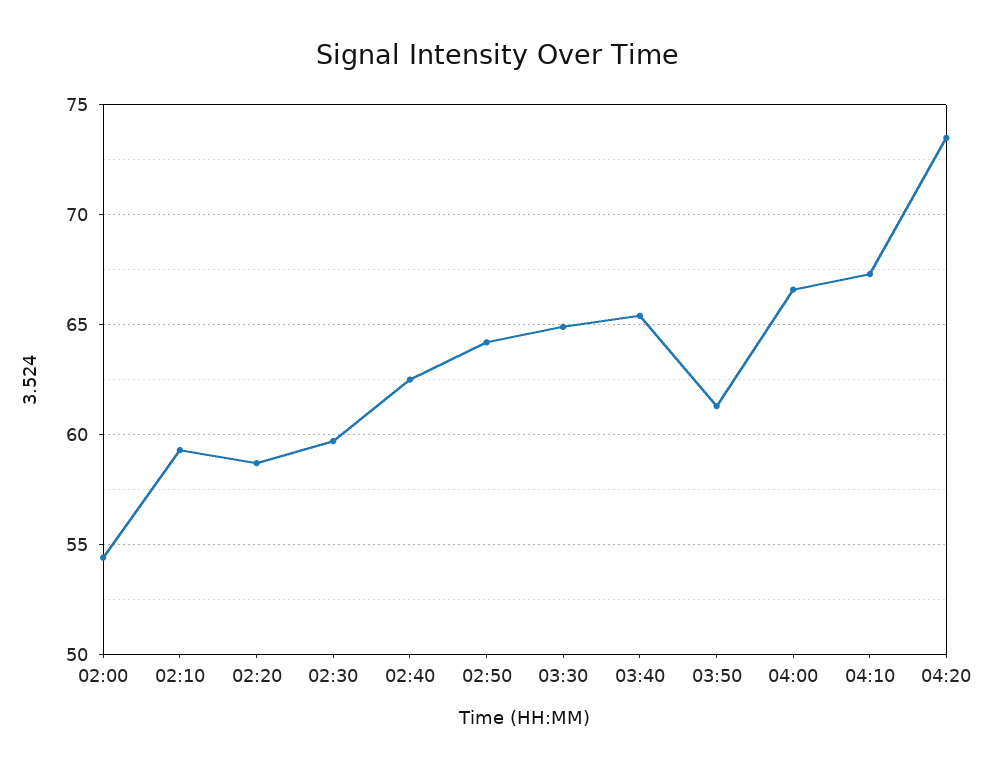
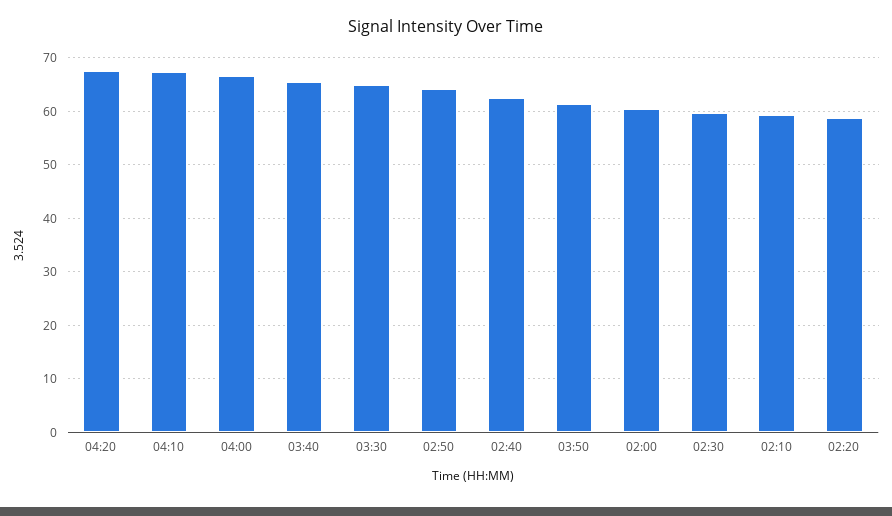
02:00: 54.5 -> 60
04:20: 73.5 -> 68

